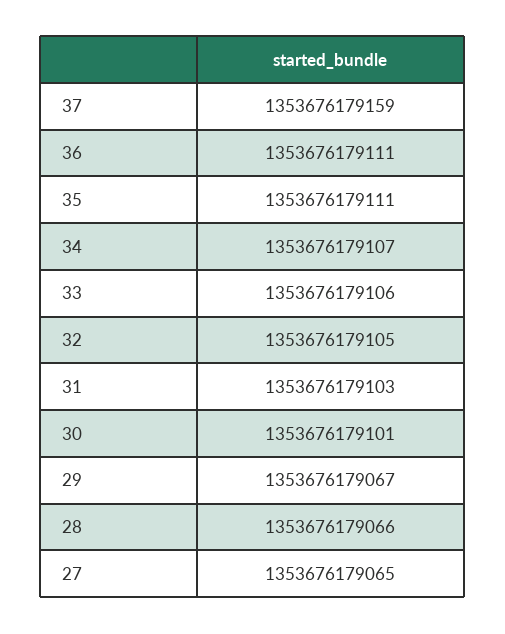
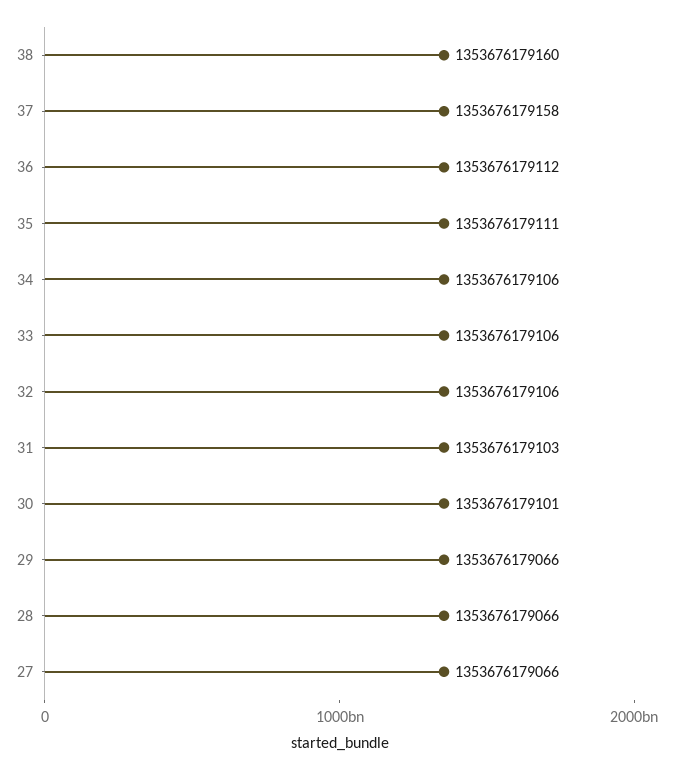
37: 1353676179159 -> 1353676179158
36: 1353676179111 -> 1353676179112
34: 1353676179107 -> 1353676179106
32: 1353676179105 -> 1353676179106
29: 1353676179067 -> 1353676179066
27: 1353676179065 -> 1353676179066
38: none -> 1353676179160

